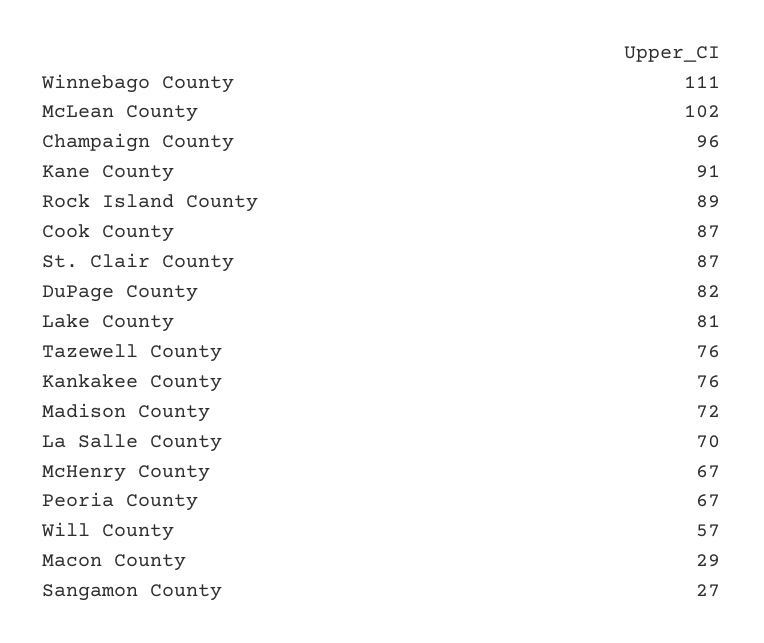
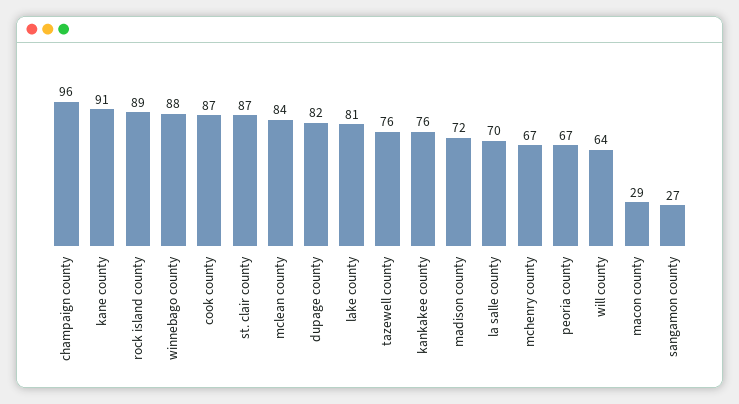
Winnebago County: 111 -> 88
McLean County: 102 -> 84
Will County: 57 -> 64

